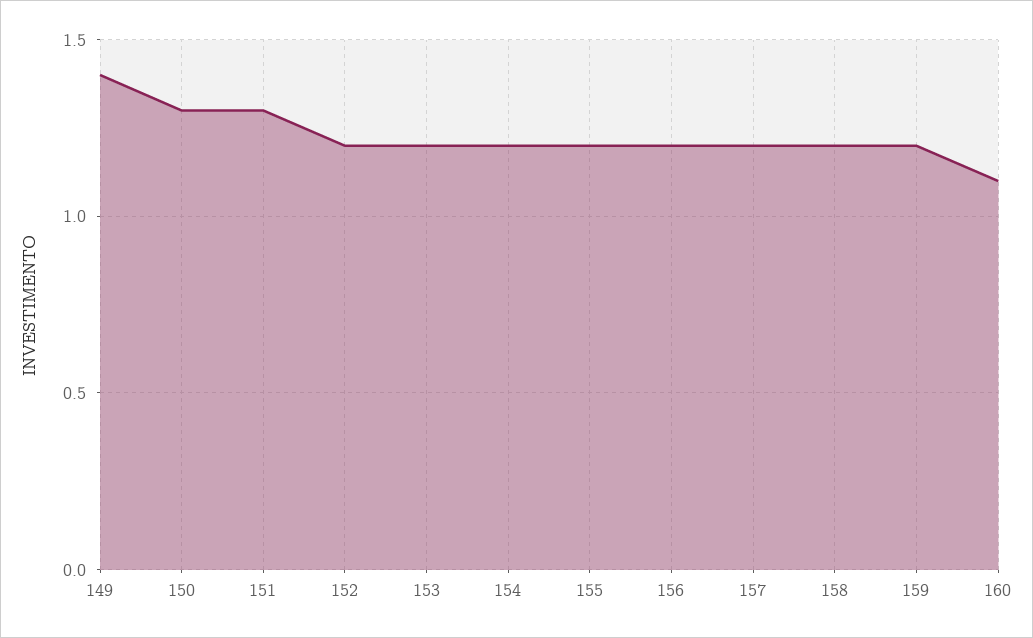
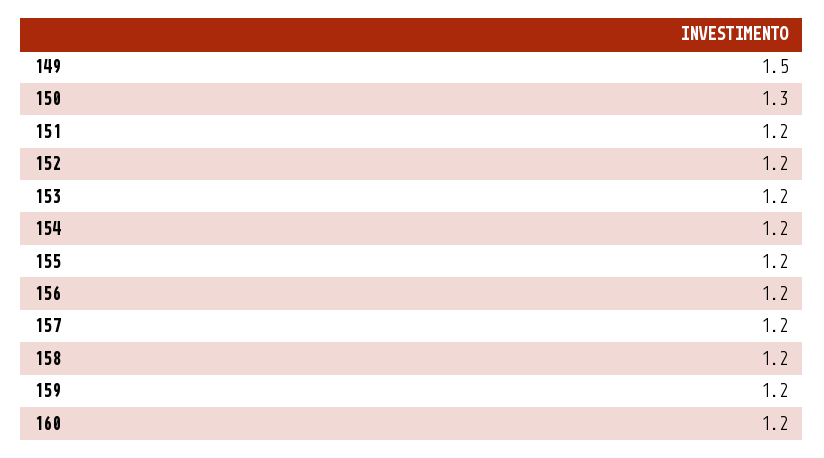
149: 1.4 -> 1.5
151: 1.3 -> 1.2
160: 1.1 -> 1.2

